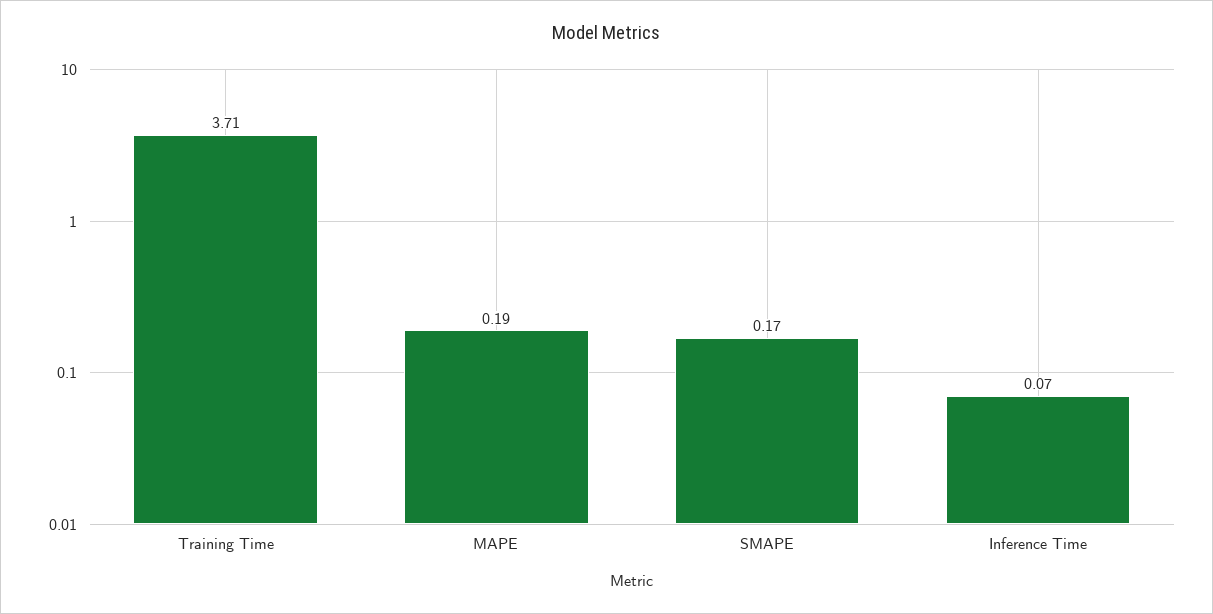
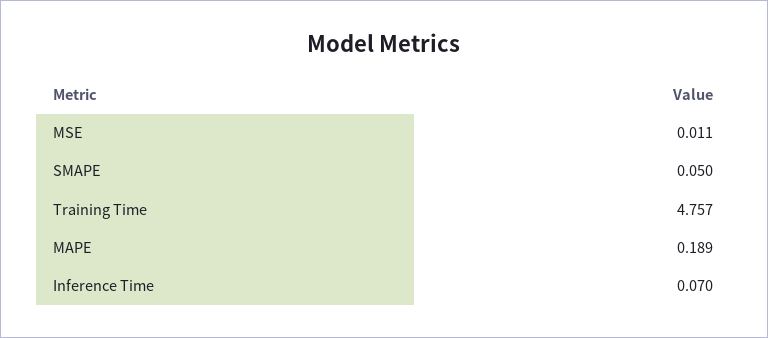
Training Time: 3.71 -> 4.757
SMAPE: 0.17 -> 0.05
MSE: none -> 0.011

